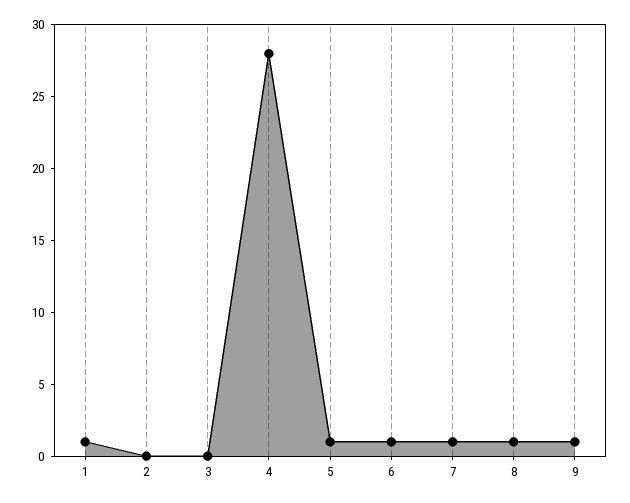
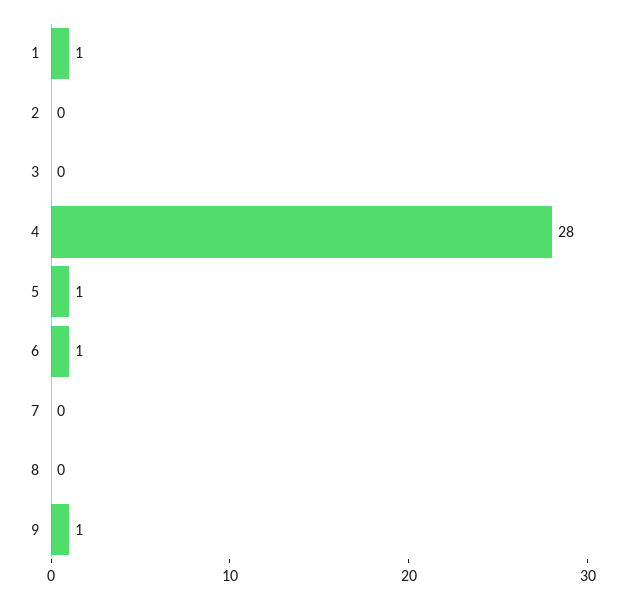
7: 1 -> 0
8: 1 -> 0

